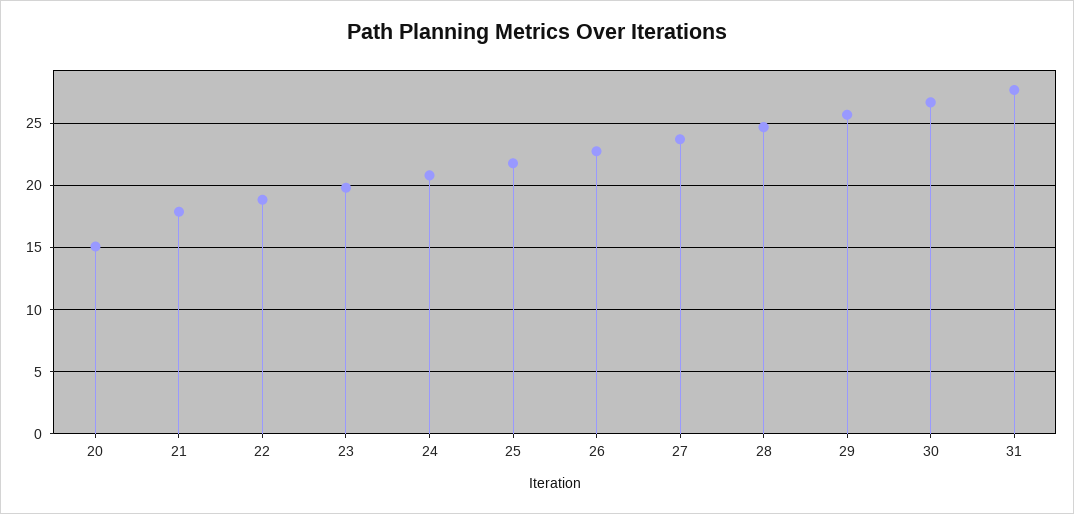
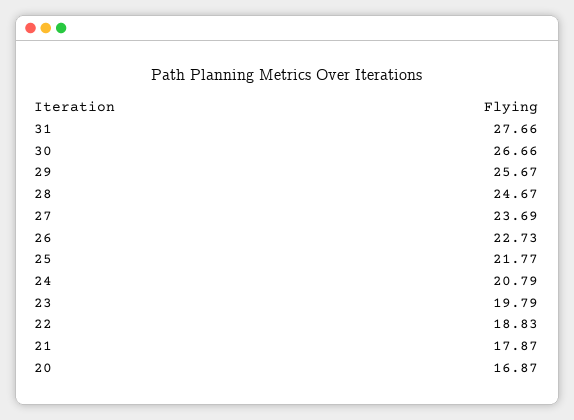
20: 15 -> 16.87

